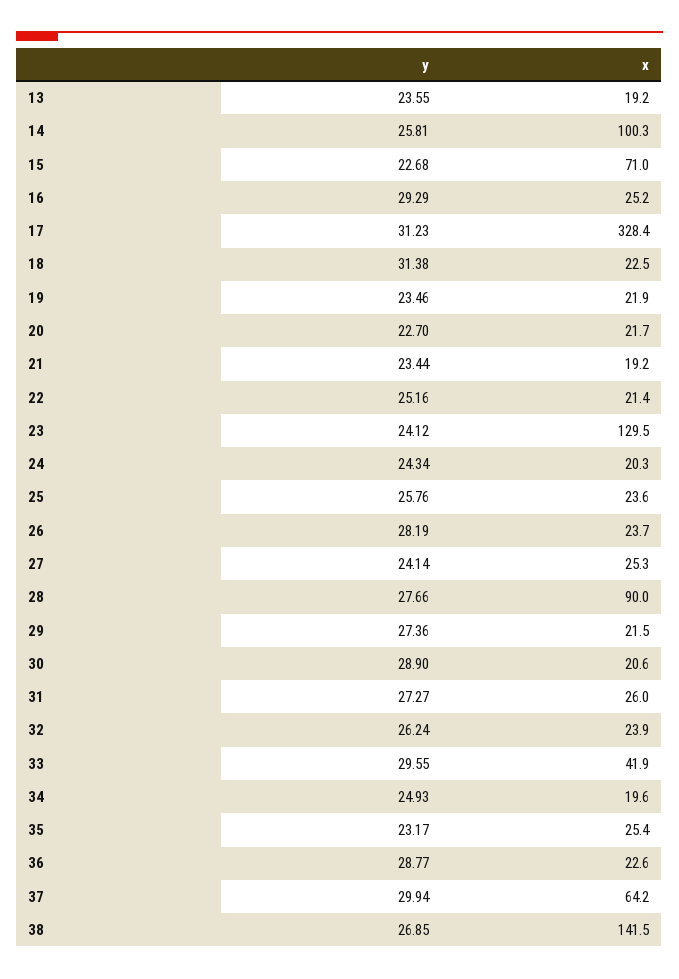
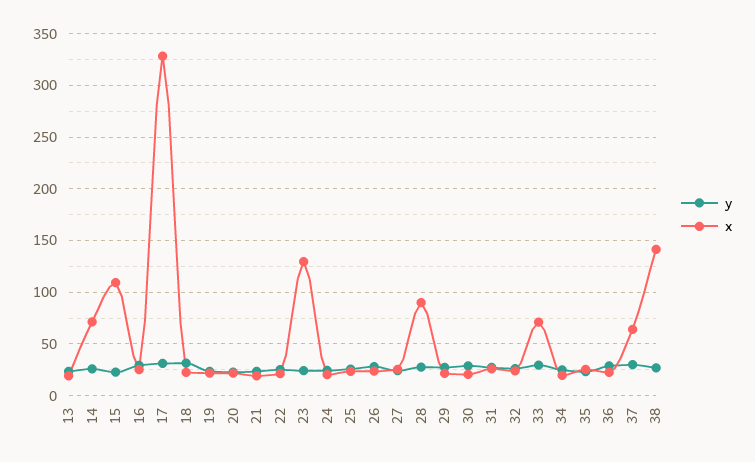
x, 14: 100.3 -> 70
x, 15: 71 -> 110
x, 33: 41.9 -> 70

